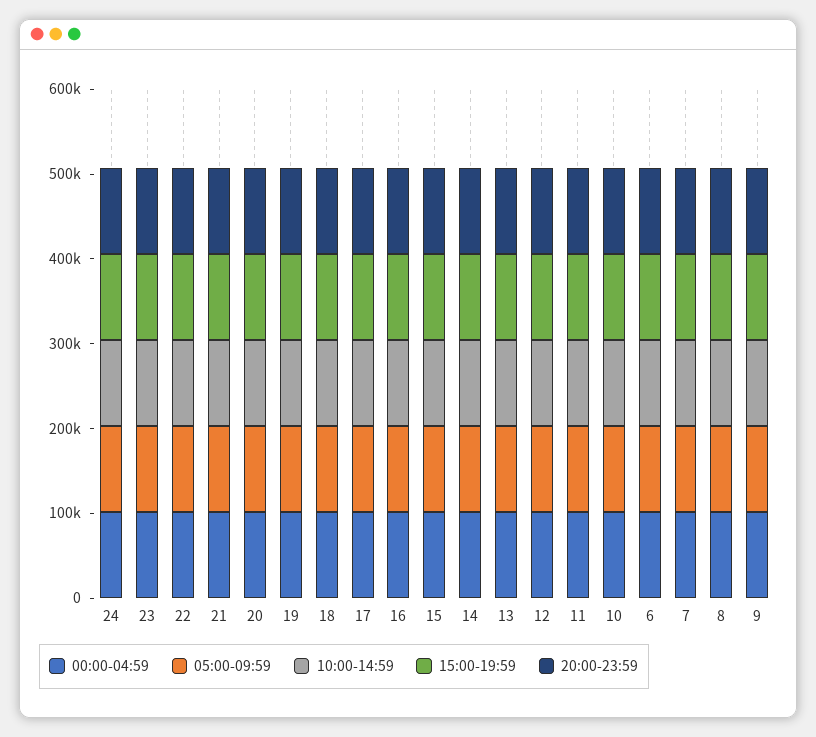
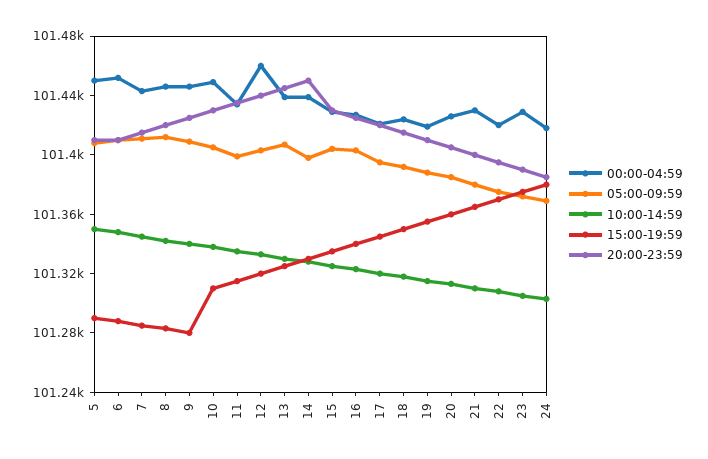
00:00-04:59, 5: none -> 101450
05:00-09:59, 5: none -> 101410
10:00-14:59, 5: none -> 101350
15:00-19:59, 5: none -> 101290
20:00-23:59, 5: none -> 101410

